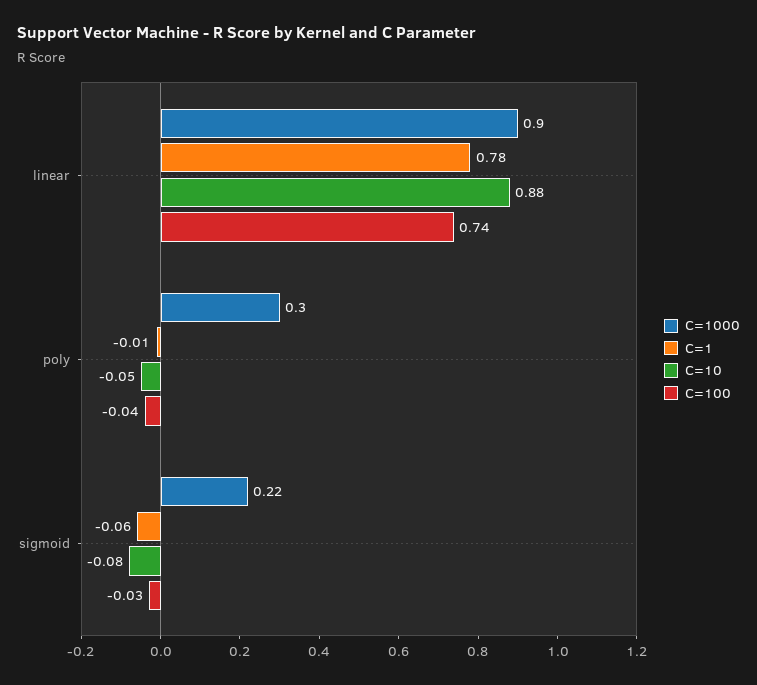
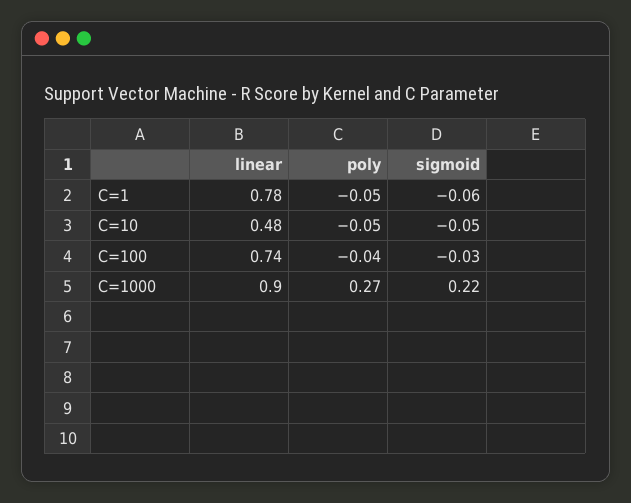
C=10, linear: 0.88 -> 0.48
C=1000, poly: 0.3 -> 0.27
C=1, poly: -0.01 -> -0.05
C=10, sigmoid: -0.08 -> -0.05

